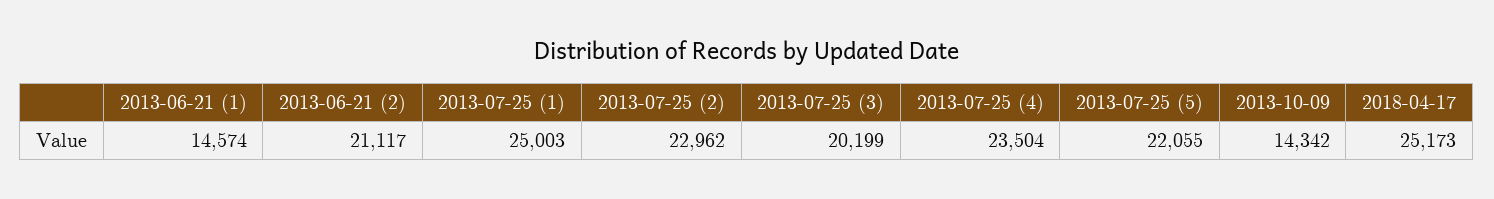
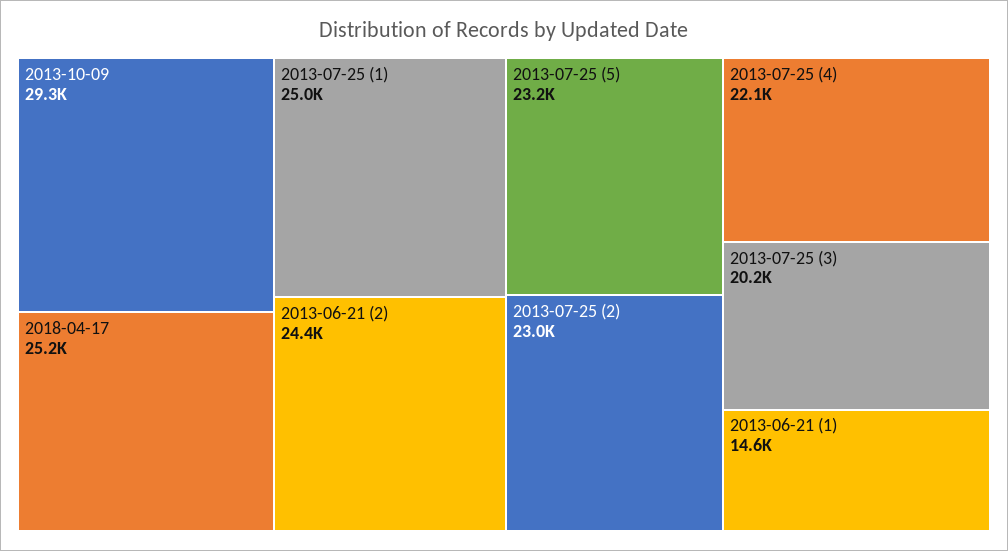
2013-06-21 (2): 21117 -> 24400
2013-07-25 (4): 23504 -> 22100
2013-07-25 (5): 22055 -> 23200
2013-10-09: 14342 -> 29300

